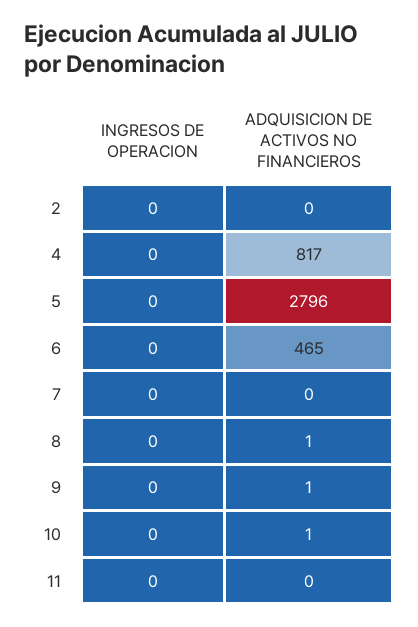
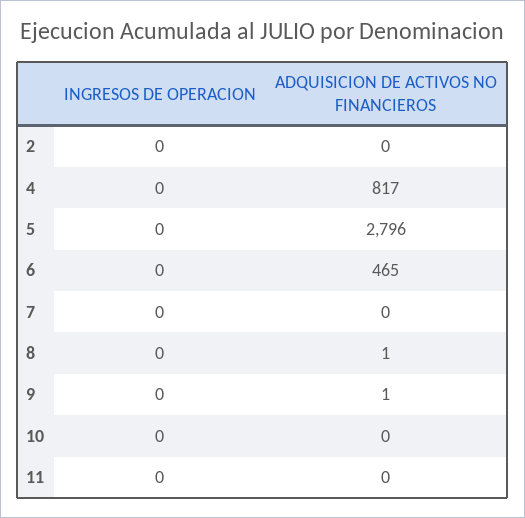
ADQUISICION DE ACTIVOS NO FINANCIEROS, 10: 1 -> 0

